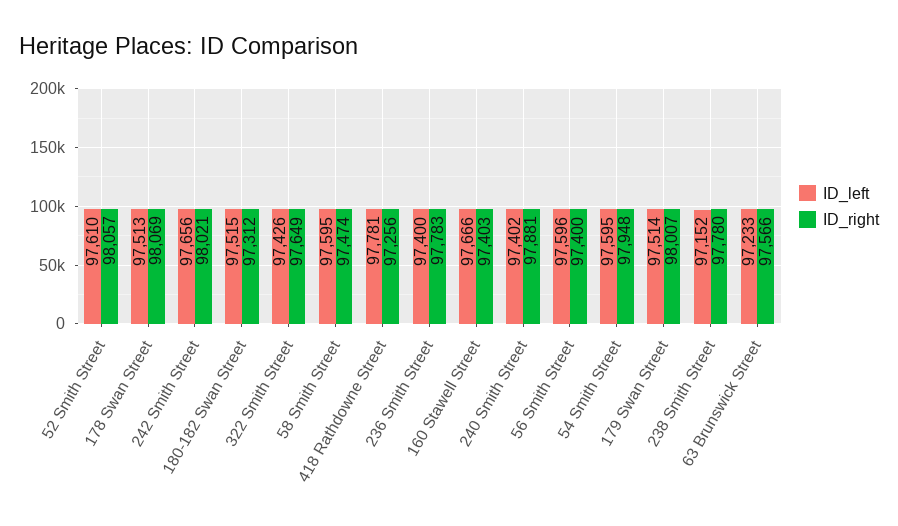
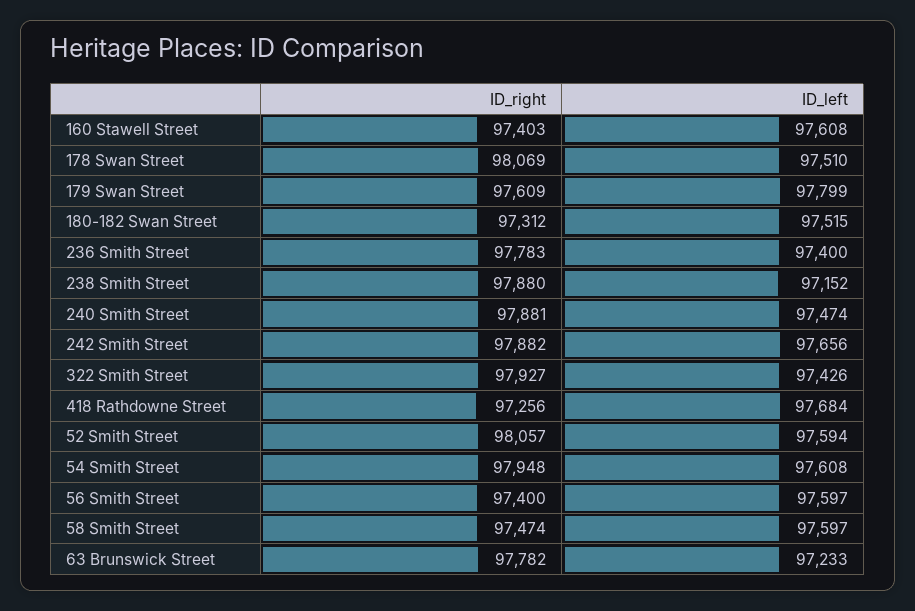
ID_left, 52 Smith Street: 97610 -> 97594
ID_left, 178 Swan Street: 97513 -> 97510
ID_right, 242 Smith Street: 98021 -> 97882
ID_right, 322 Smith Street: 97649 -> 97927
ID_left, 58 Smith Street: 97595 -> 97597
ID_left, 418 Rathdowne Street: 97781 -> 97684
ID_left, 160 Stawell Street: 97666 -> 97608
ID_left, 240 Smith Street: 97402 -> 97474
ID_left, 56 Smith Street: 97596 -> 97597
ID_left, 54 Smith Street: 97595 -> 97608
ID_left, 179 Swan Street: 97514 -> 97799
ID_right, 179 Swan Street: 98007 -> 97609
ID_right, 238 Smith Street: 97780 -> 97880
ID_right, 63 Brunswick Street: 97566 -> 97782

